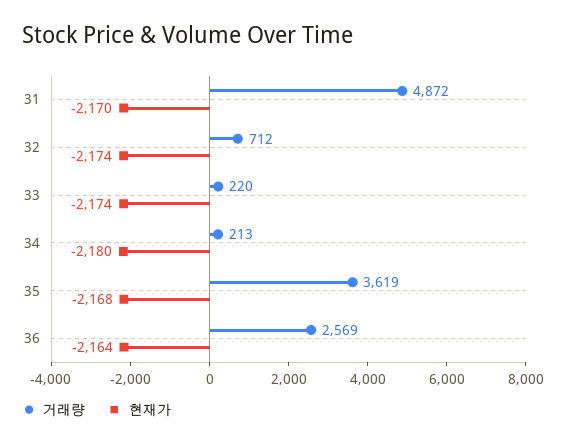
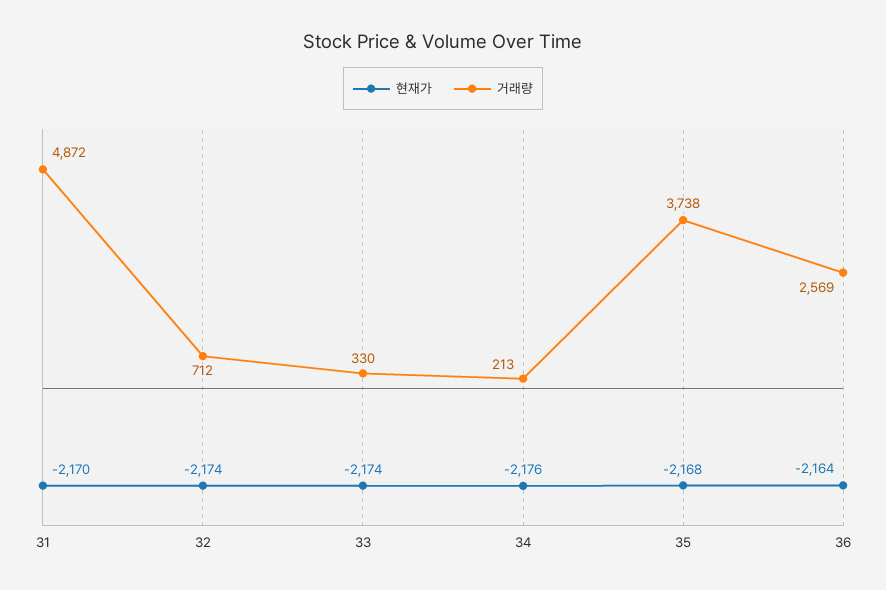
거래량, 33: 220 -> 330
현재가, 34: -2180 -> -2176
거래량, 35: 3619 -> 3738

